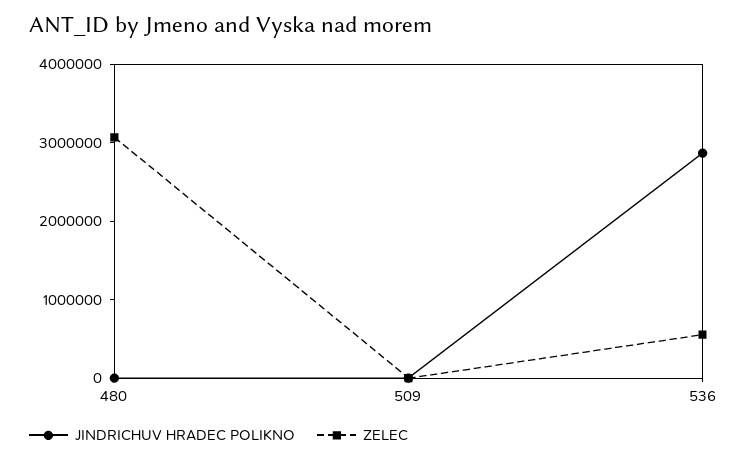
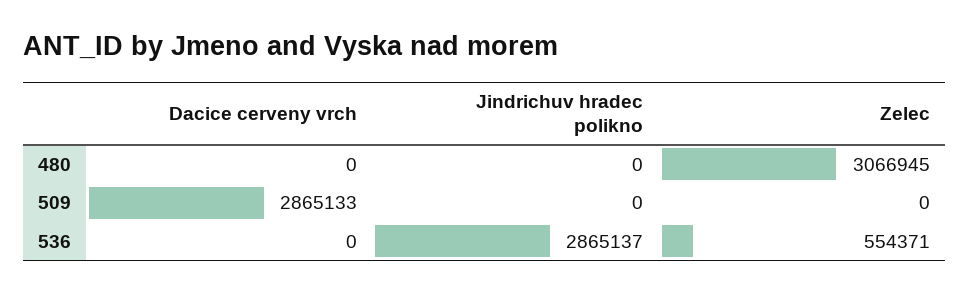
Dacice cerveny vrch, 480: none -> 0
Dacice cerveny vrch, 509: none -> 2865133
Dacice cerveny vrch, 536: none -> 0

